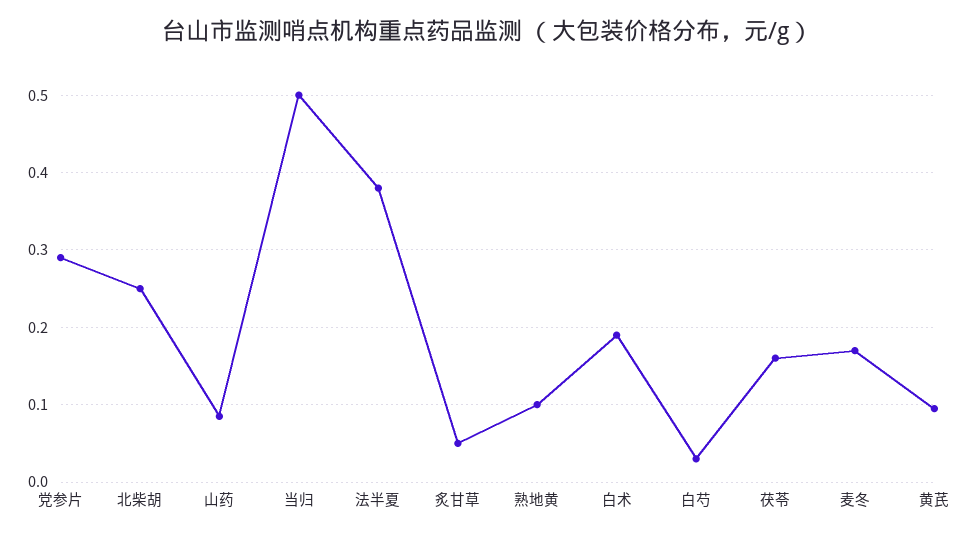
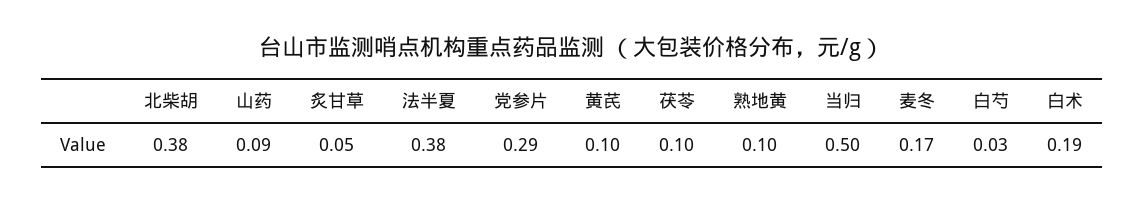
北柴胡: 0.25 -> 0.38
茯苓: 0.16 -> 0.1

